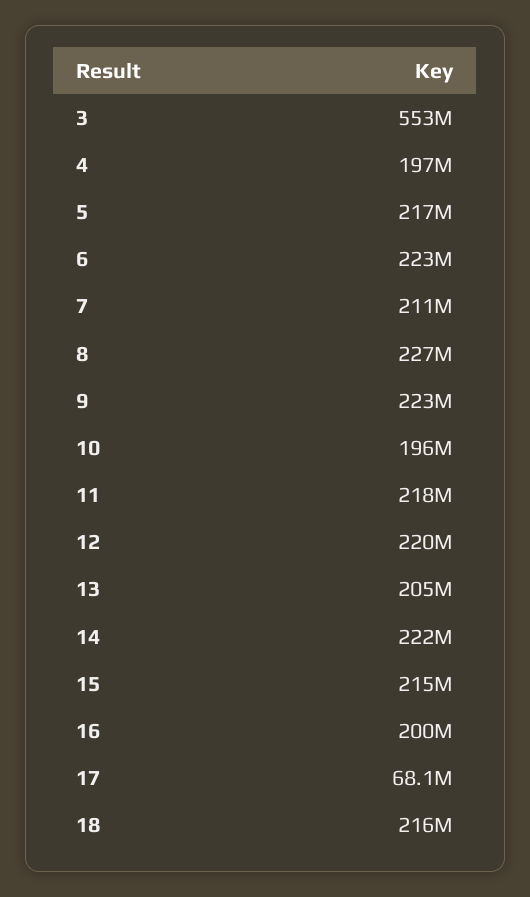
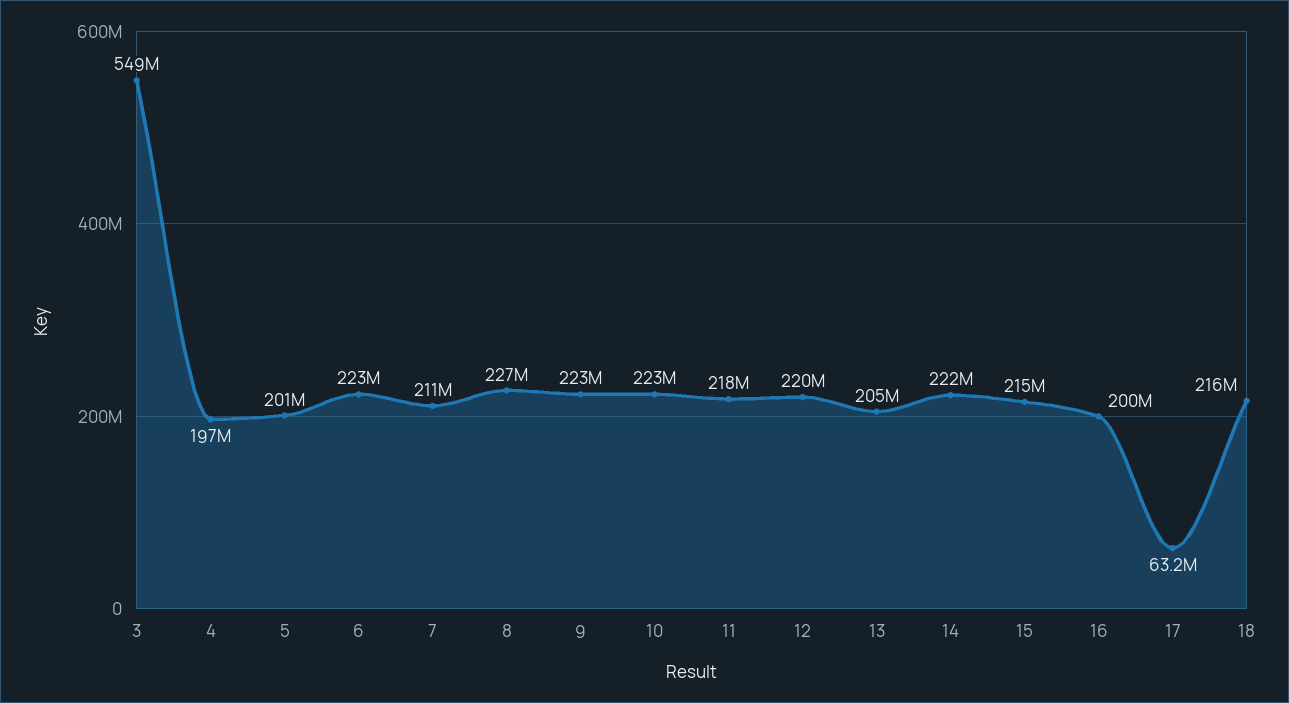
3: 553000000 -> 549000000
5: 217000000 -> 201000000
10: 196000000 -> 223000000
17: 68100000 -> 63200000

